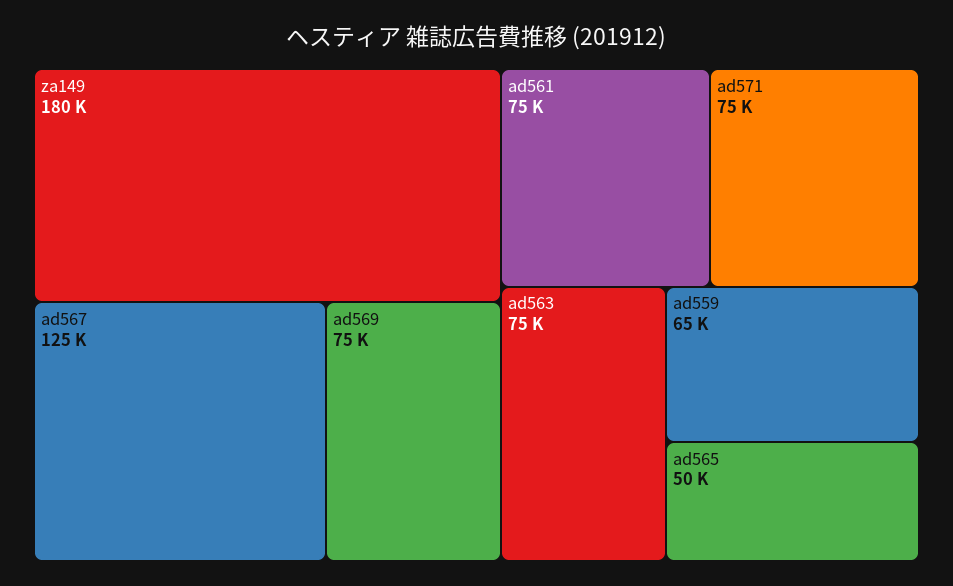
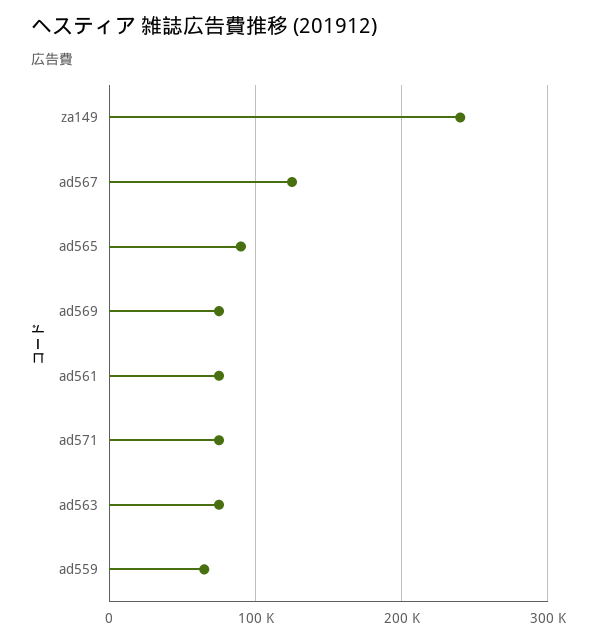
za149: 180000 -> 240000
ad565: 50000 -> 90000

